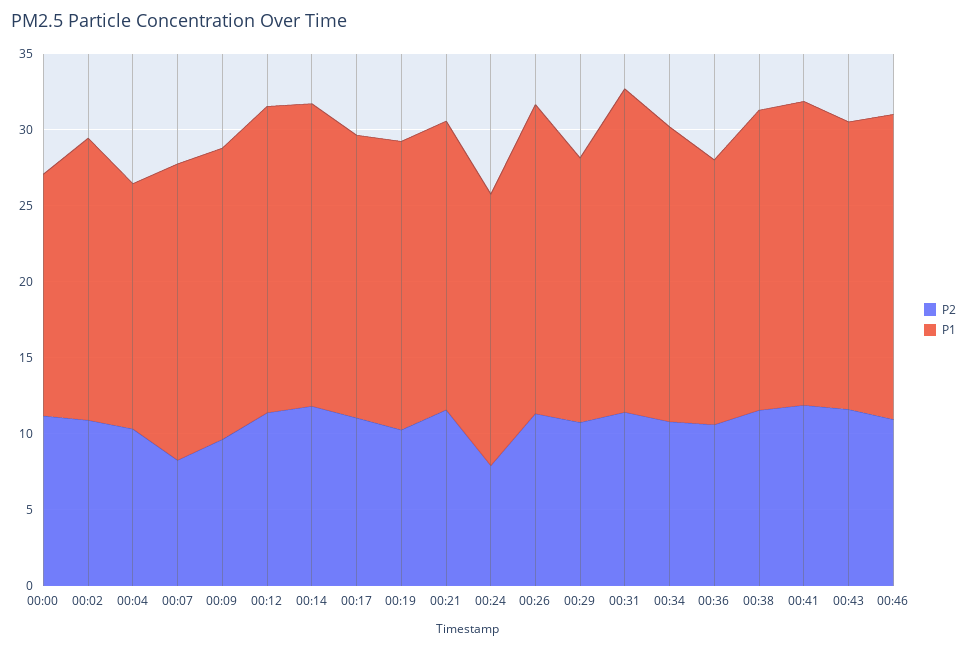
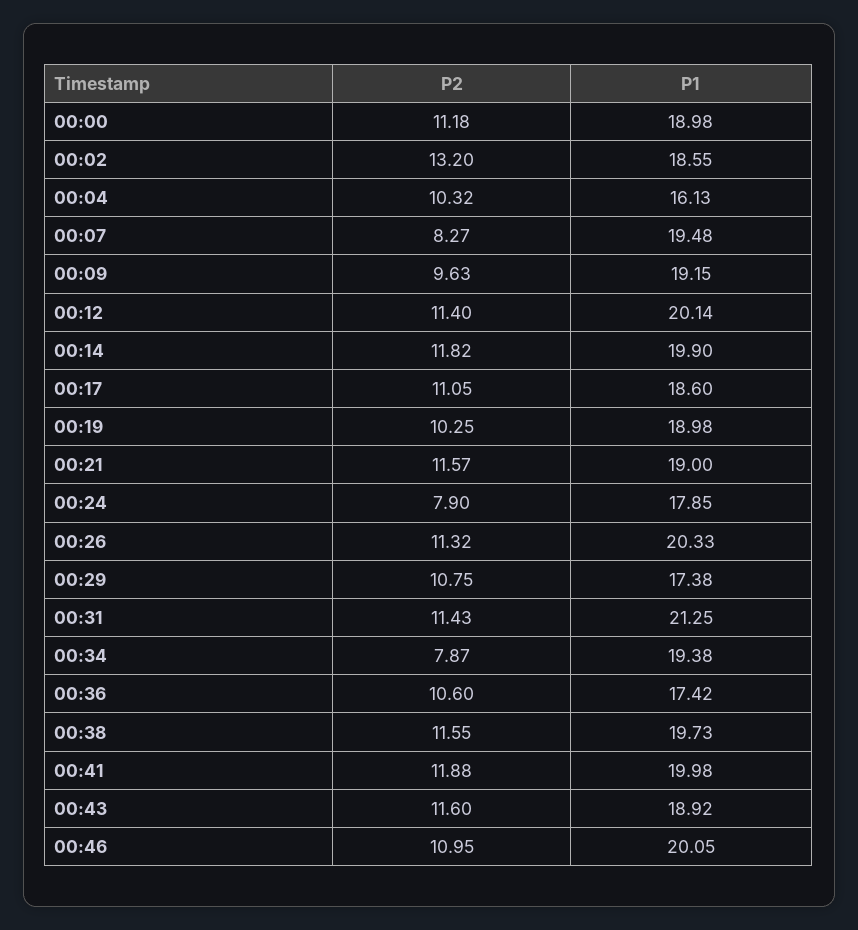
P1, 00:00: 16 -> 18.98
P2, 00:02: 11 -> 13.2
P2, 00:34: 11 -> 7.87

